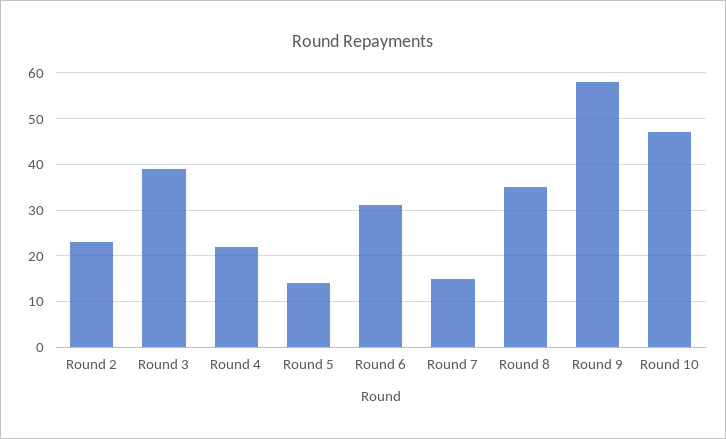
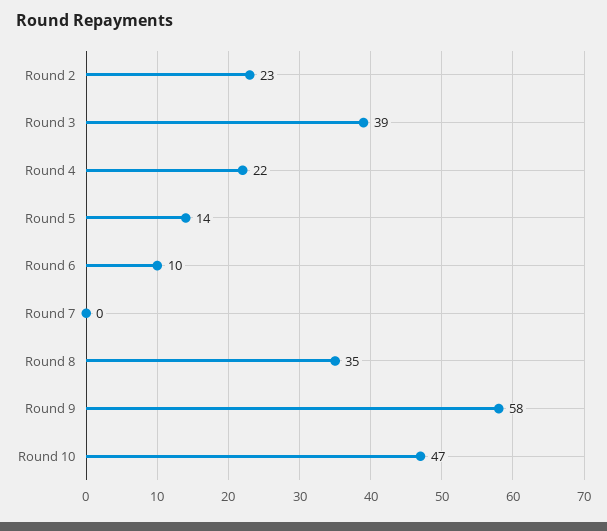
Round 6: 30 -> 10
Round 7: 15 -> 0

